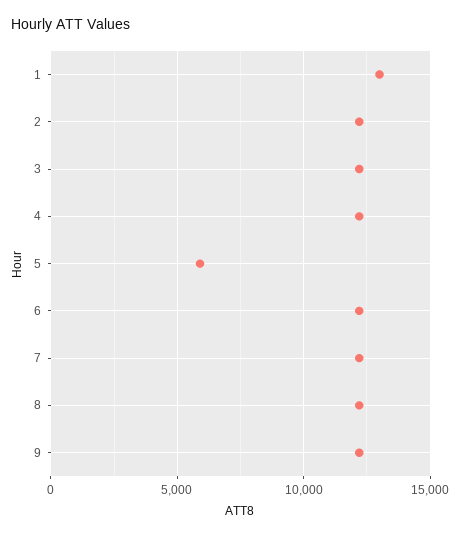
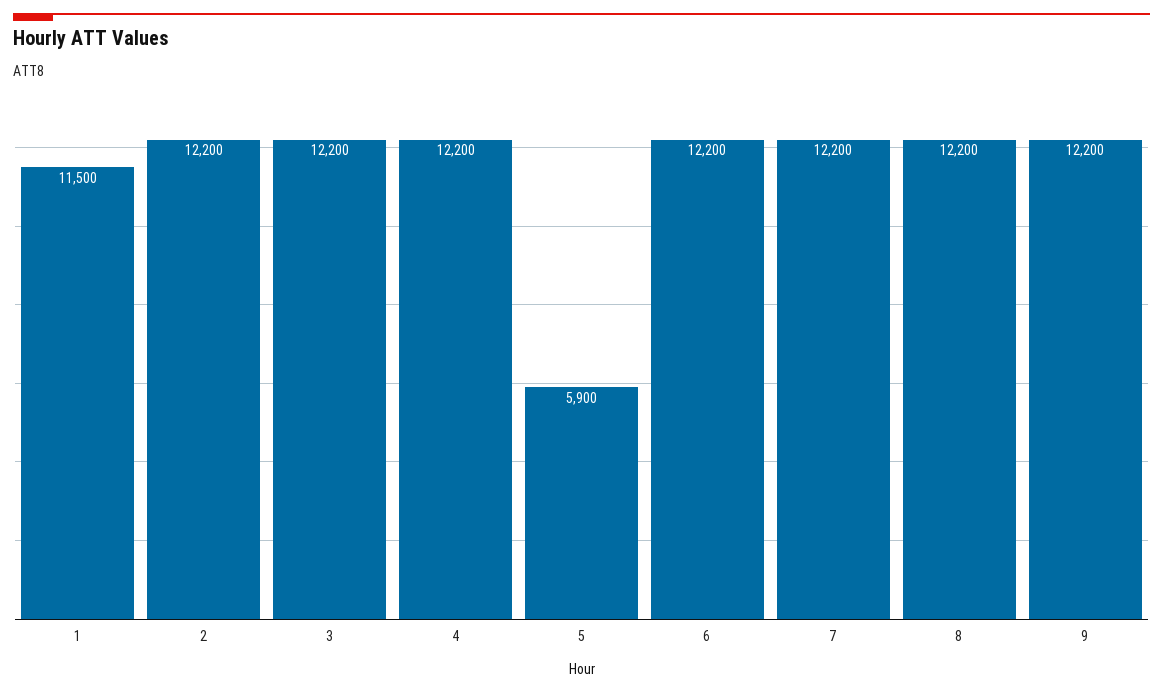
1: 13000 -> 11500

